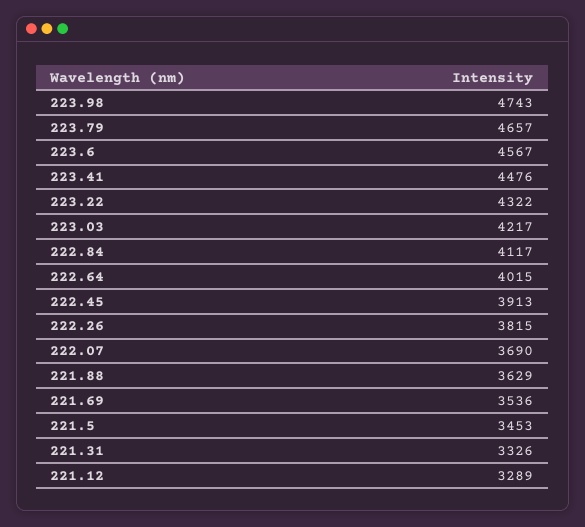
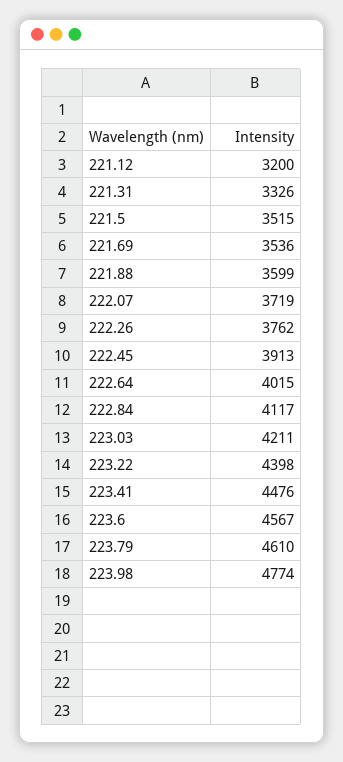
223.98: 4743 -> 4774
223.79: 4657 -> 4610
223.22: 4322 -> 4398
223.03: 4217 -> 4211
222.26: 3815 -> 3762
222.07: 3690 -> 3719
221.88: 3629 -> 3599
221.5: 3453 -> 3515
221.12: 3289 -> 3200

